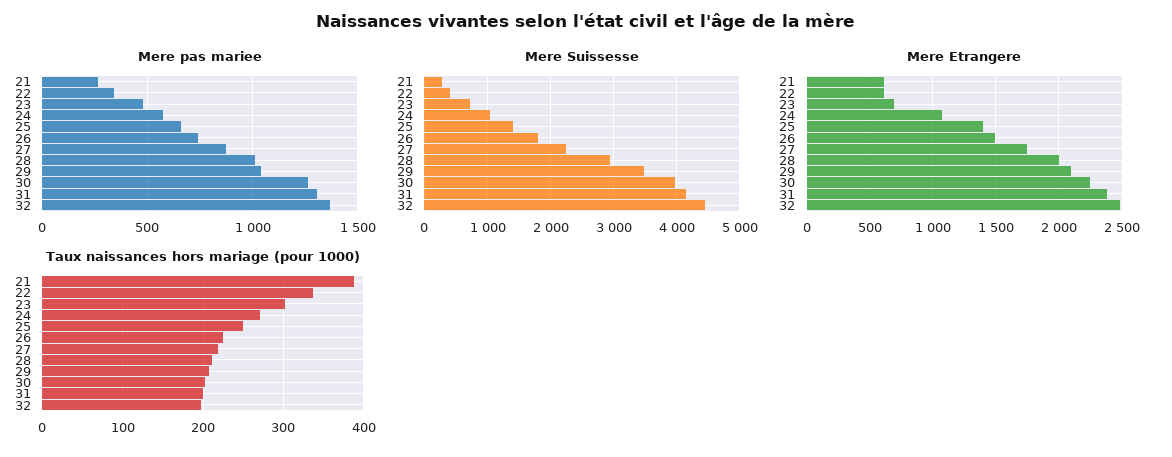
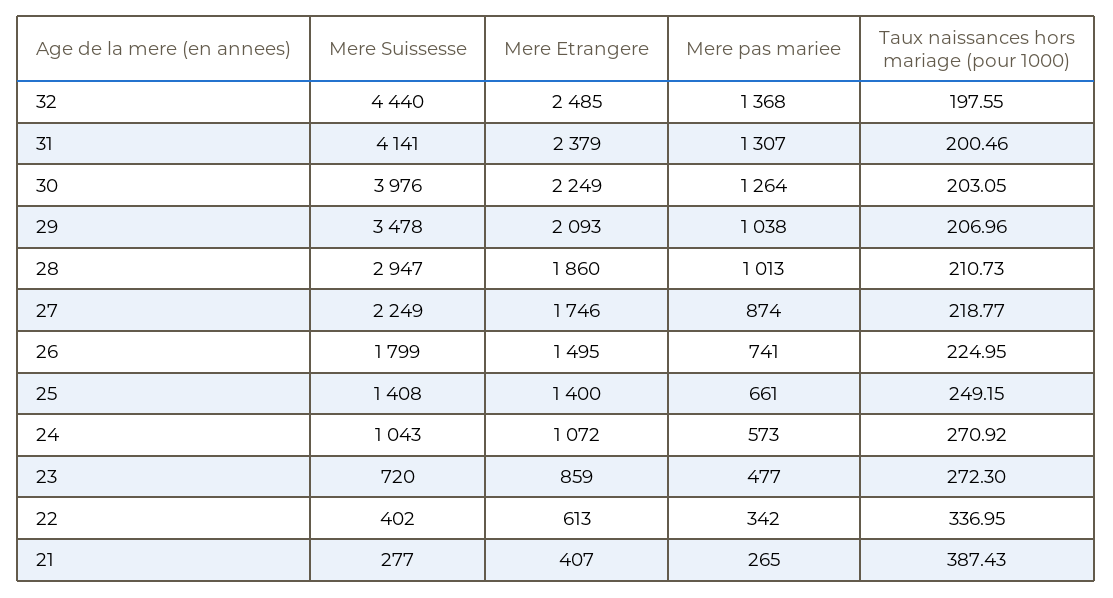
Mere Etrangere, 21: 600 -> 407
Mere Etrangere, 23: 700 -> 859
Mere Etrangere, 28: 2000 -> 1860
Taux naissances hors mariage (pour 1000), 23: 300 -> 272.3

